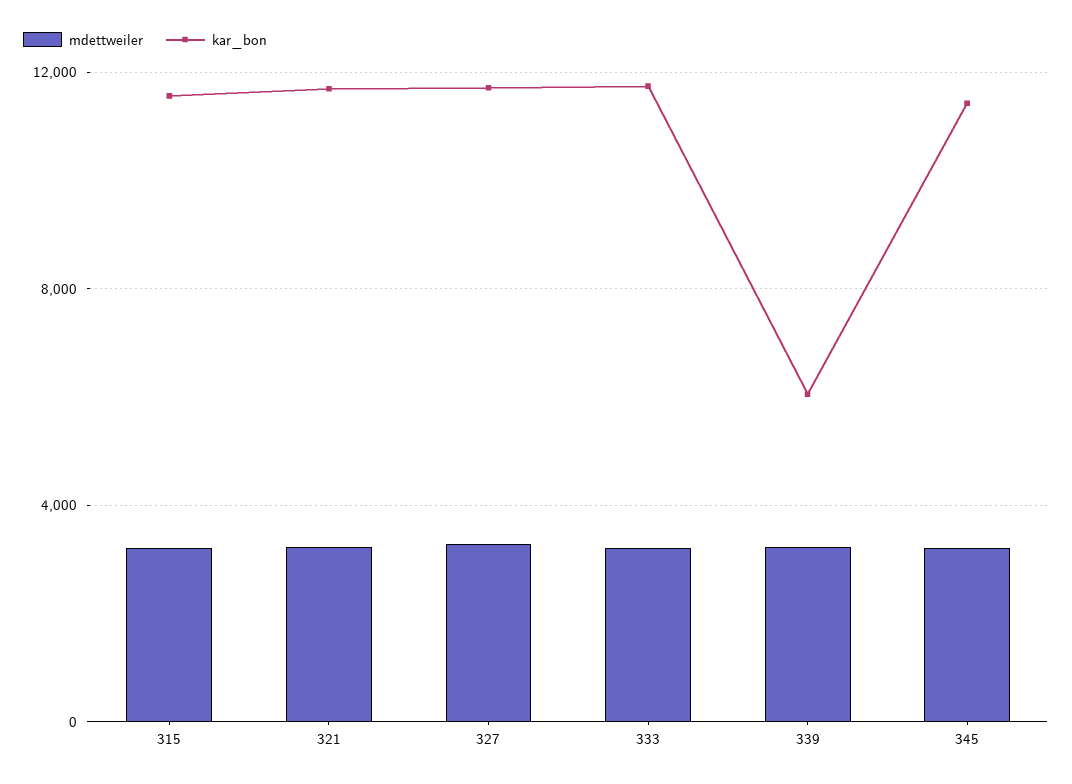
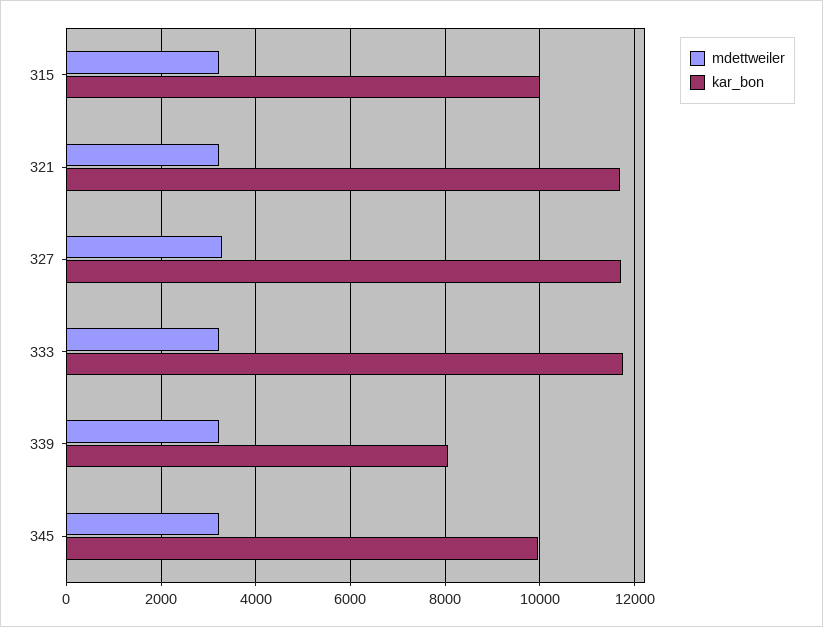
kar_bon, 315: 11500 -> 10000
kar_bon, 339: 6000 -> 8000
kar_bon, 345: 11500 -> 10000

